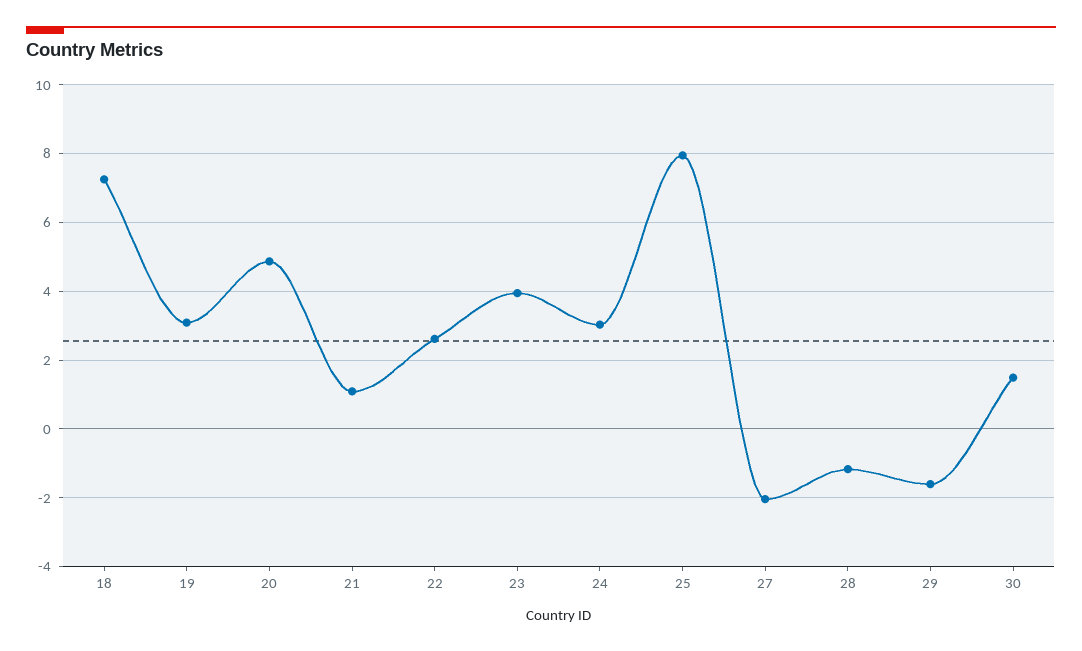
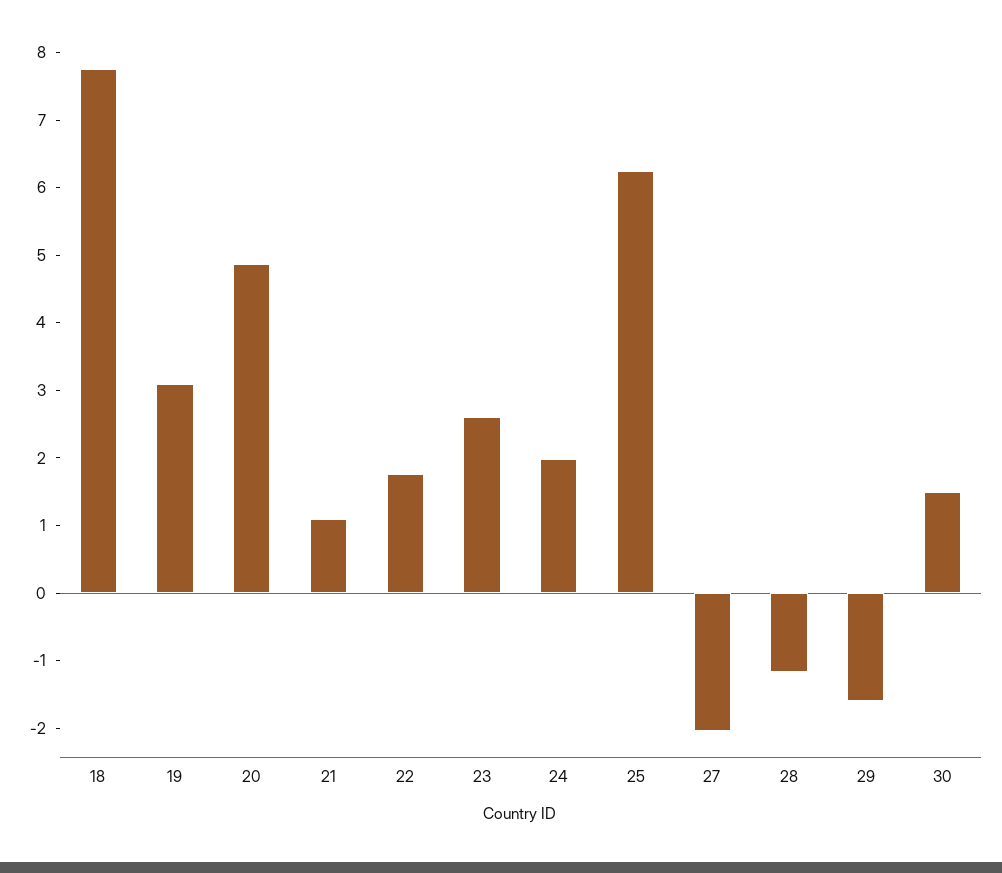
18: 7.2 -> 7.8
22: 2.6 -> 1.8
23: 4 -> 2.6
24: 3 -> 2
25: 8 -> 6.2

